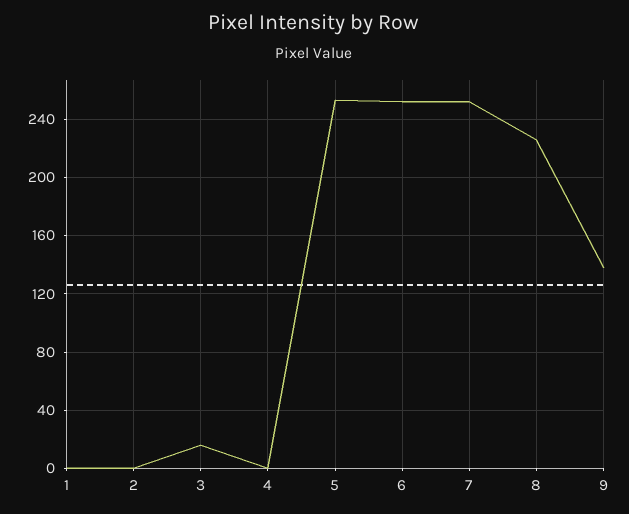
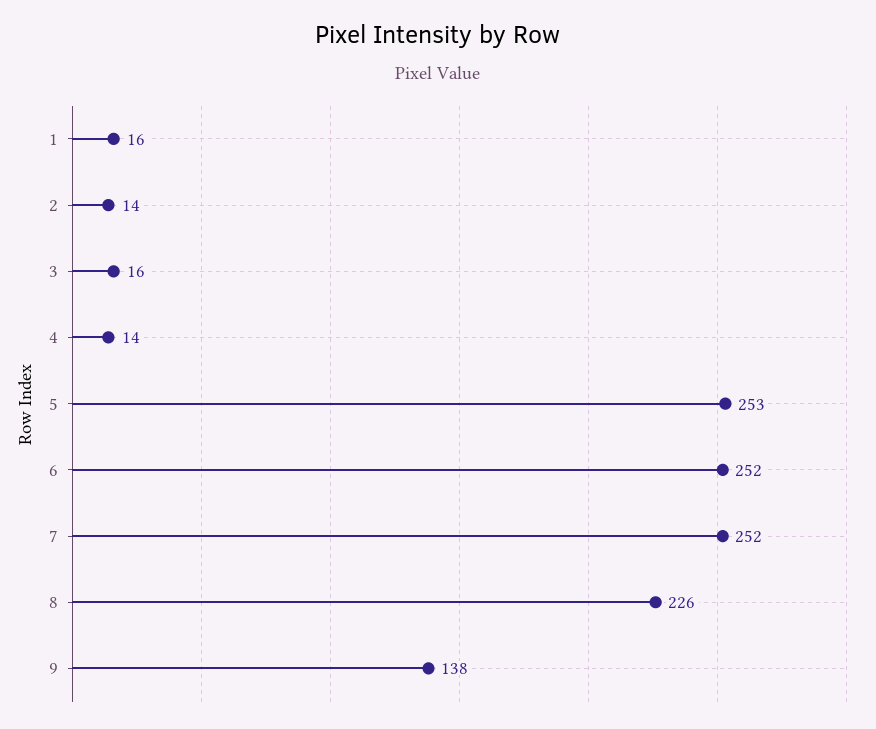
1: 0 -> 16
2: 0 -> 14
4: 0 -> 14

